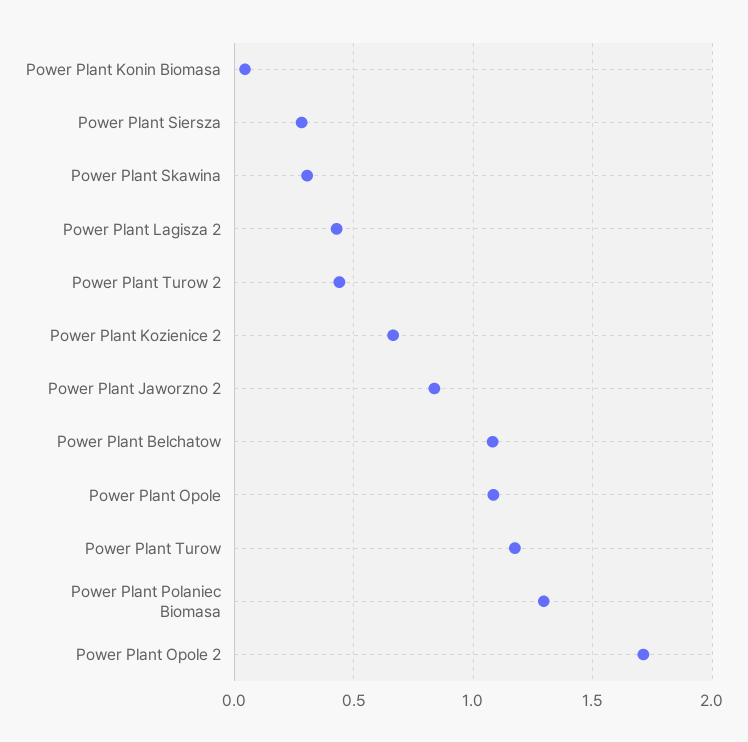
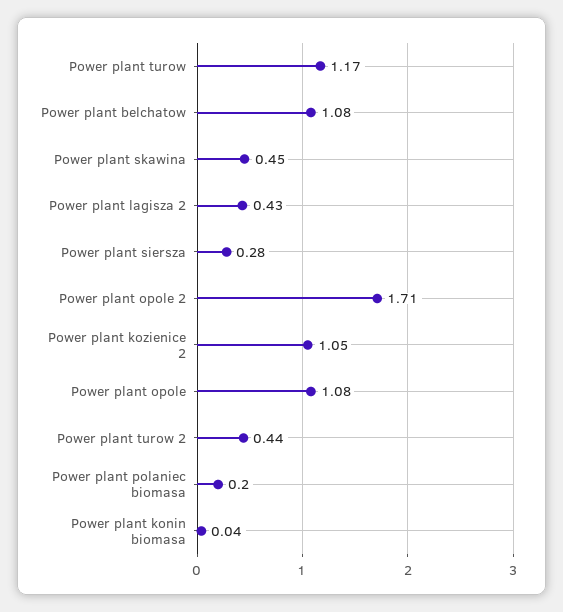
Power Plant Skawina: 0.3 -> 0.45
Power Plant Kozienice 2: 0.65 -> 1.05
Power Plant Jaworzno 2: 0.85 -> none
Power Plant Polaniec Biomasa: 1.3 -> 0.2

